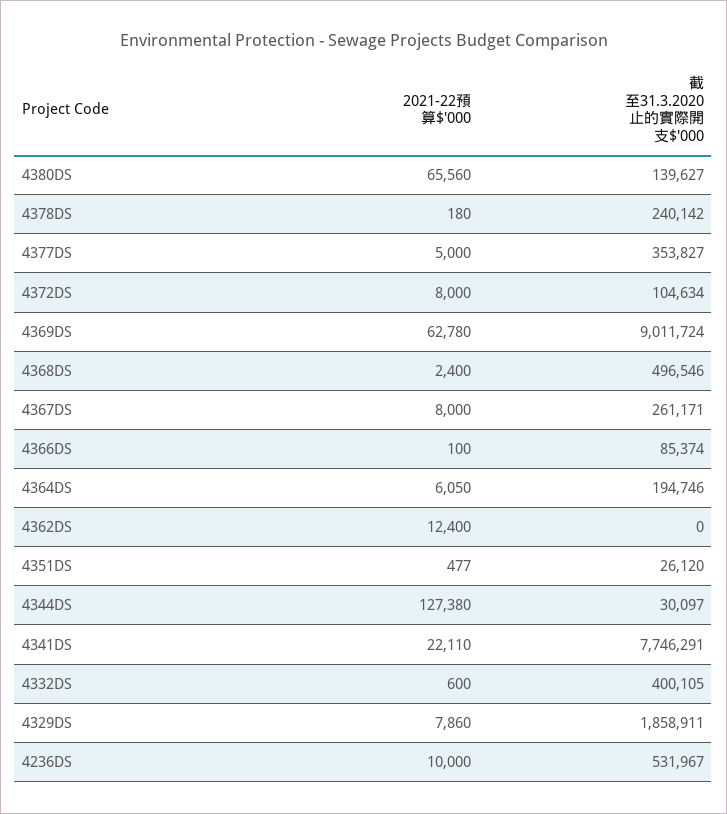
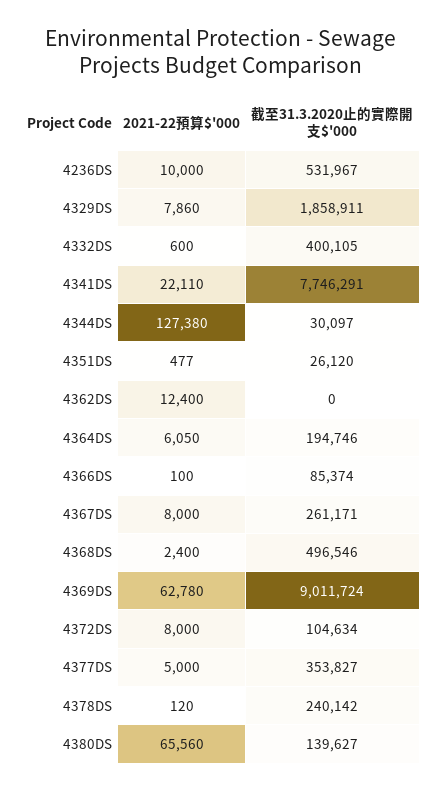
2021-22預算$'000, 4378DS: 180 -> 120

